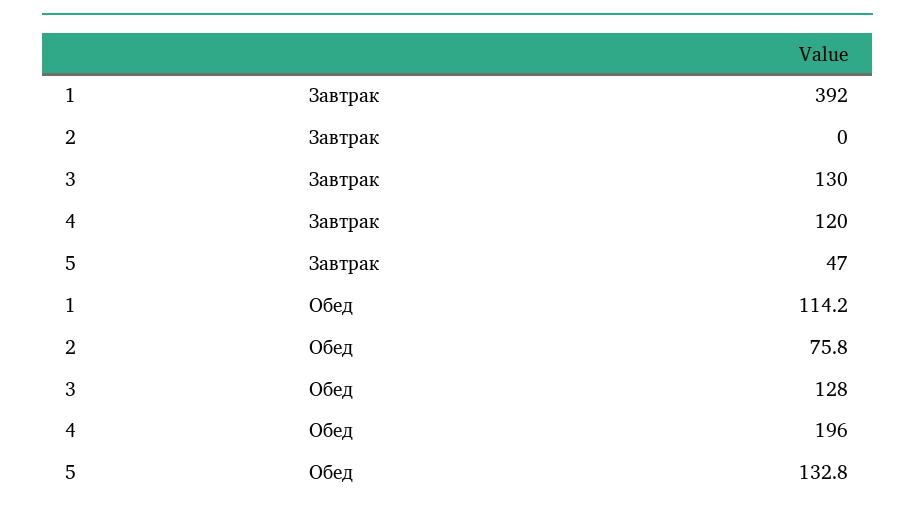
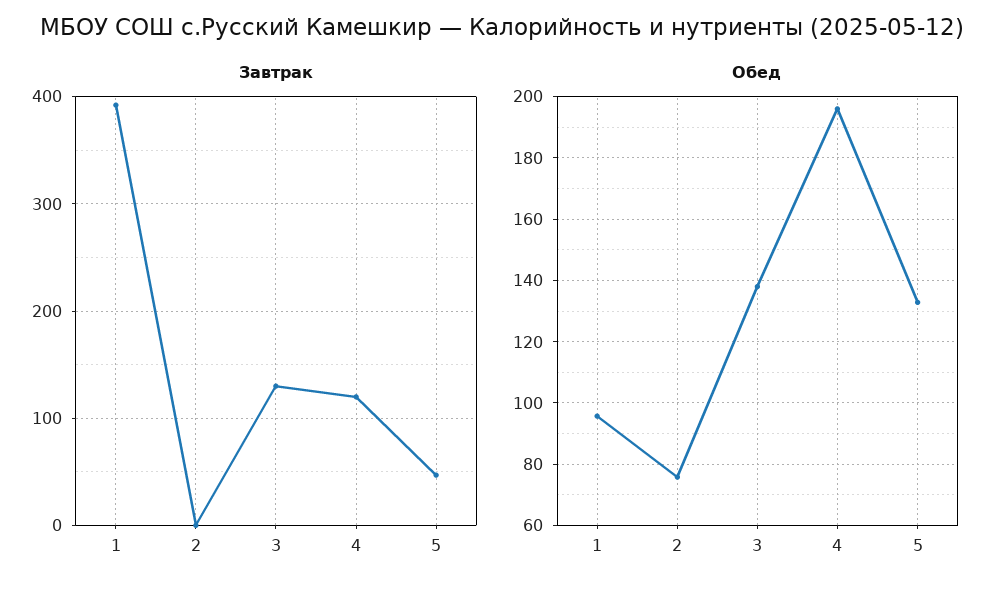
Обед, 1: 114.2 -> 96
Обед, 3: 128 -> 138

